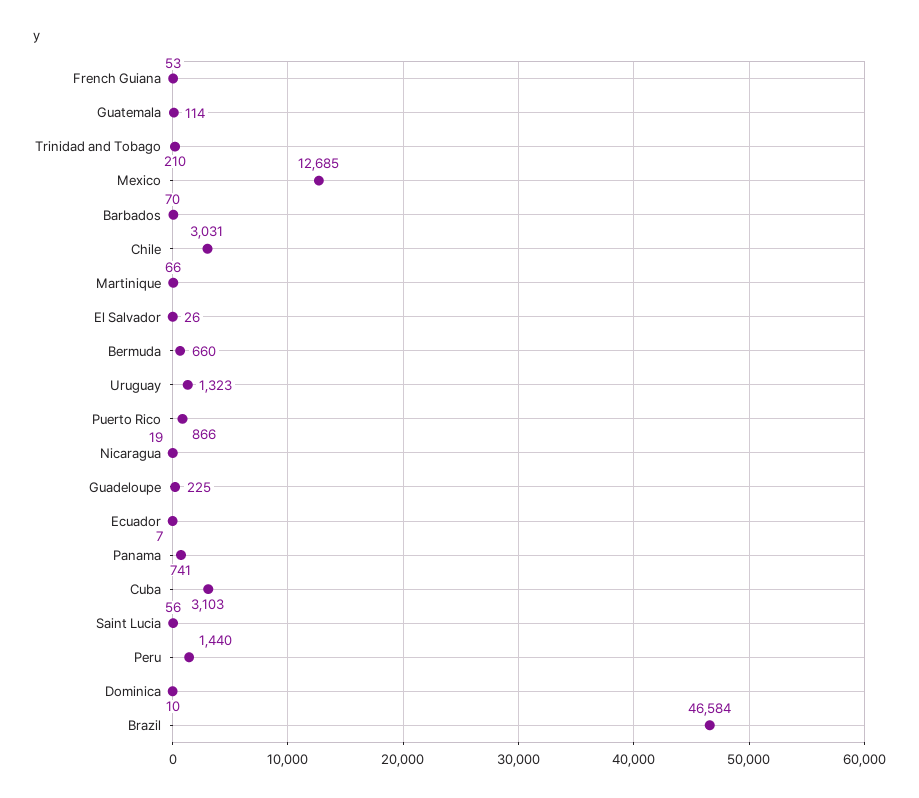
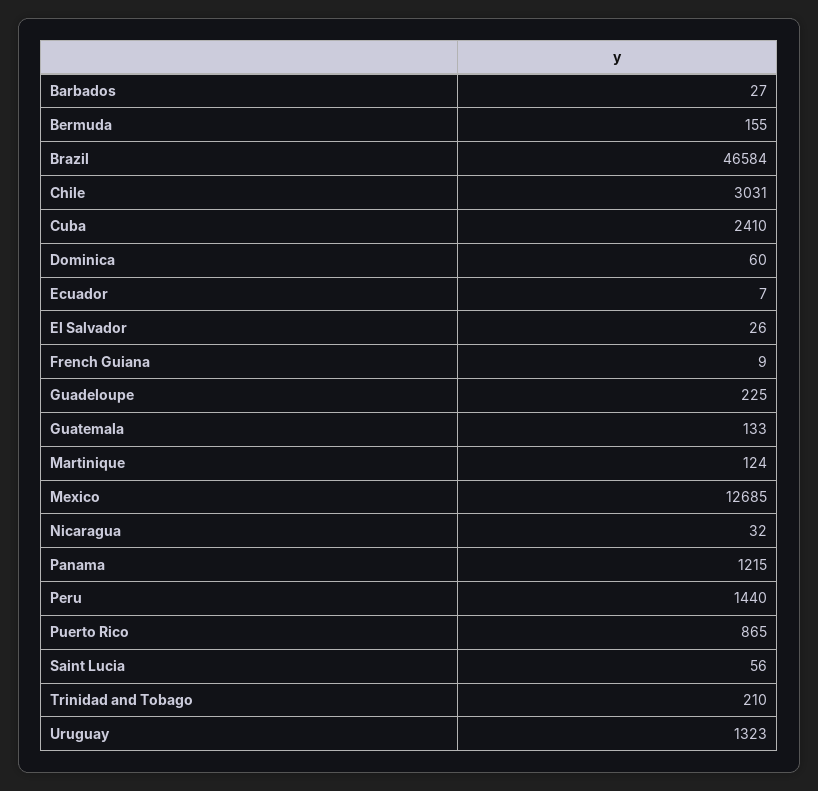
French Guiana: 53 -> 9
Guatemala: 114 -> 133
Barbados: 70 -> 27
Martinique: 66 -> 124
Bermuda: 660 -> 155
Puerto Rico: 866 -> 865
Nicaragua: 19 -> 32
Panama: 741 -> 1215
Cuba: 3103 -> 2410
Dominica: 10 -> 60

